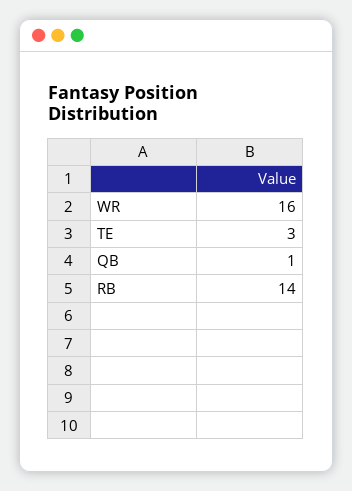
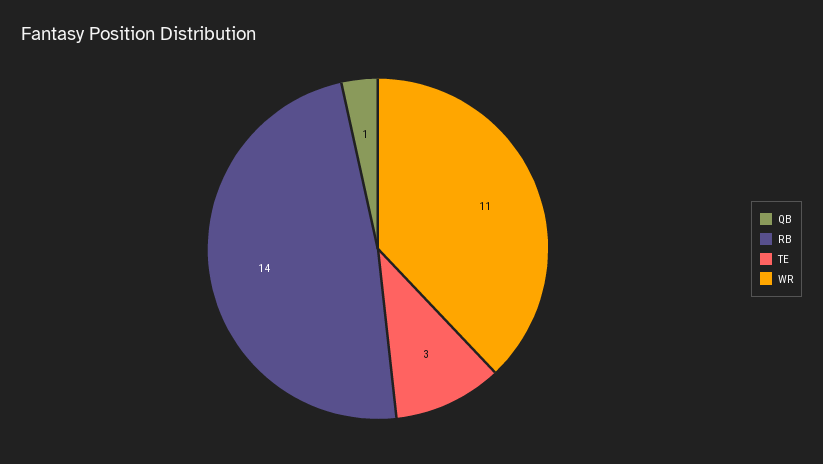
WR: 16 -> 11

